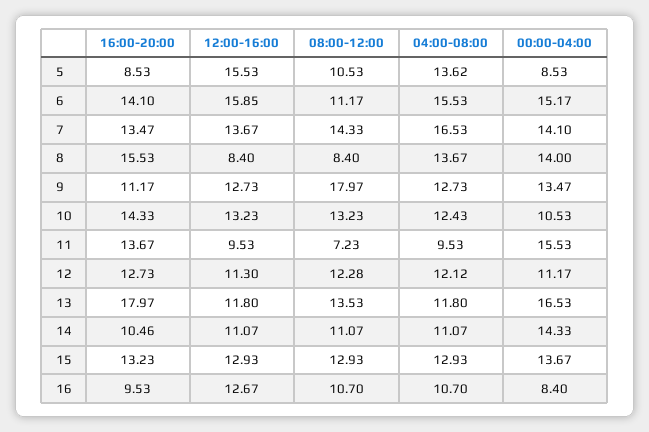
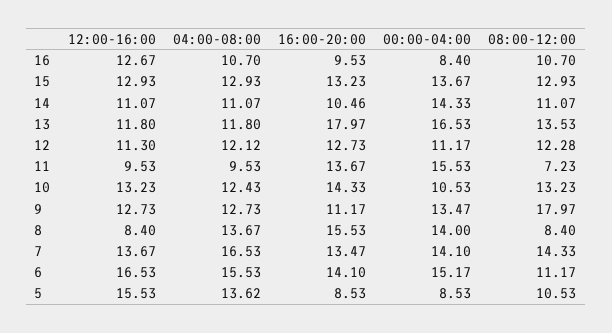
12:00-16:00, 6: 15.85 -> 16.53

